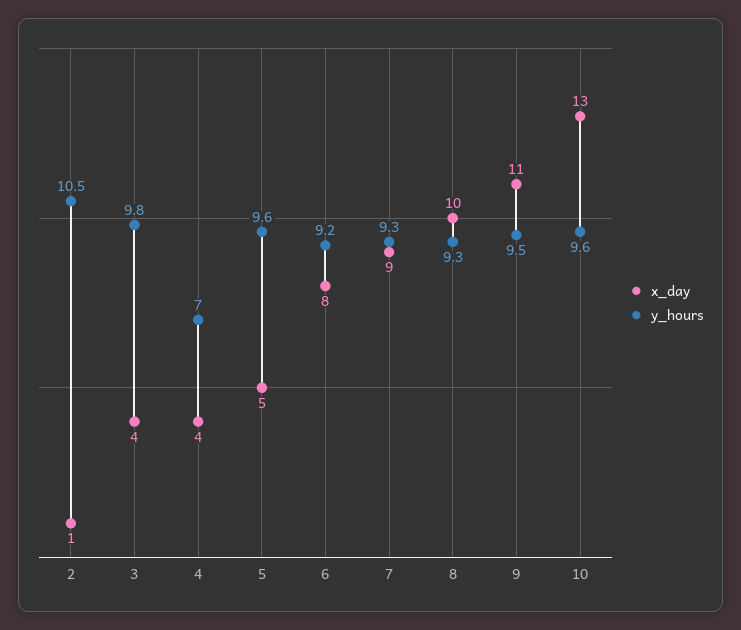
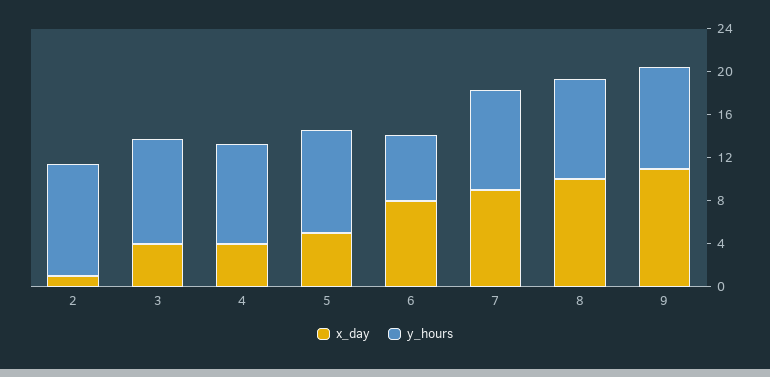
y_hours, 4: 7 -> 9
y_hours, 6: 9.2 -> 6
x_day, 10: 13 -> none
y_hours, 10: 9.6 -> none

